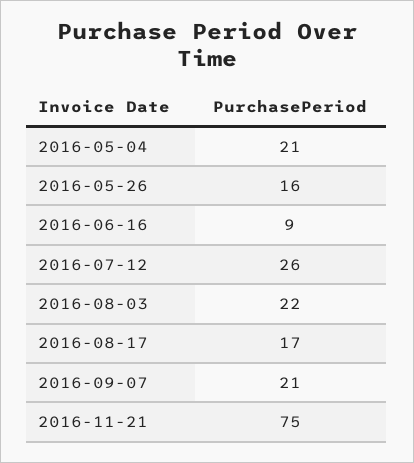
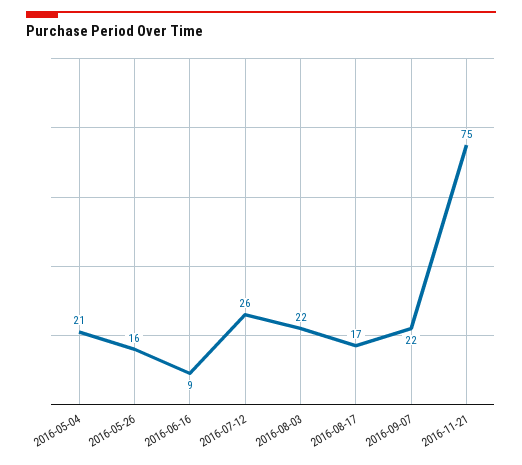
2016-09-07: 21 -> 22

